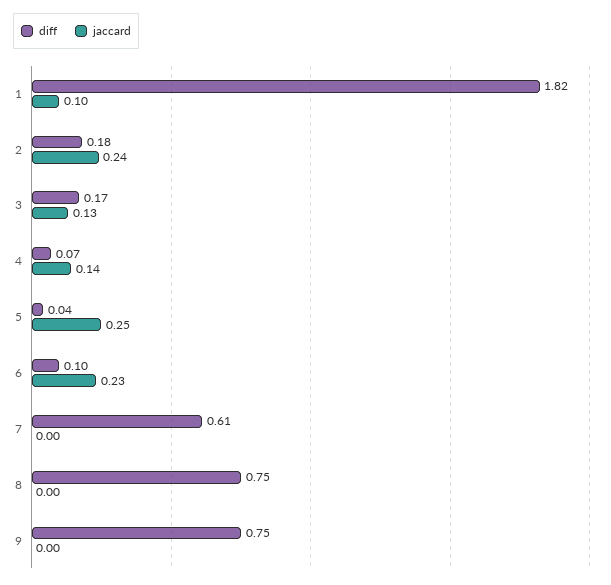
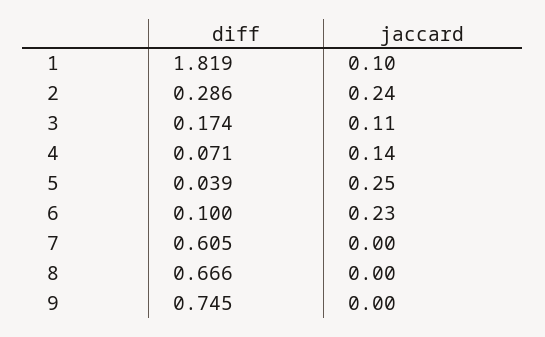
diff, 2: 0.18 -> 0.286
jaccard, 3: 0.13 -> 0.11
diff, 8: 0.75 -> 0.666

